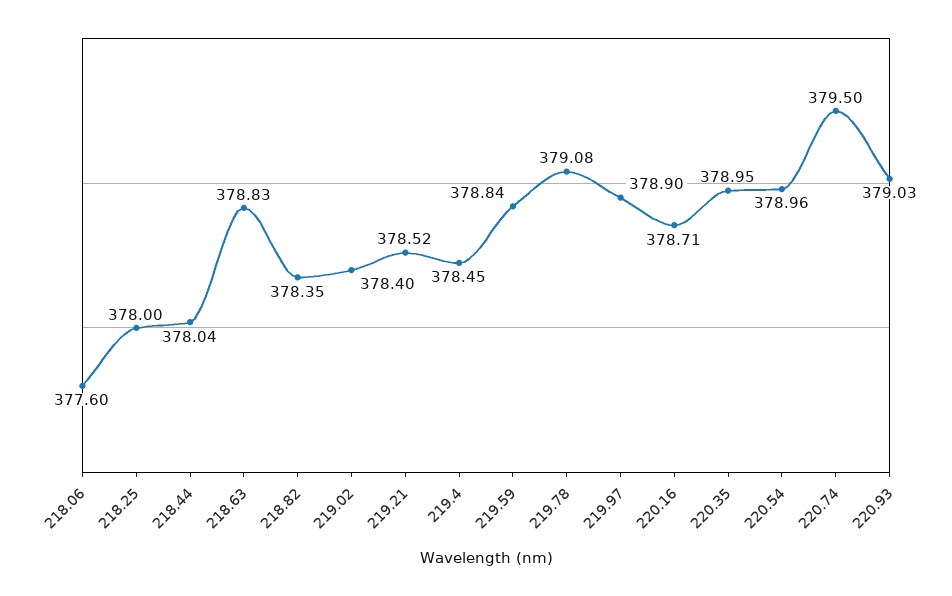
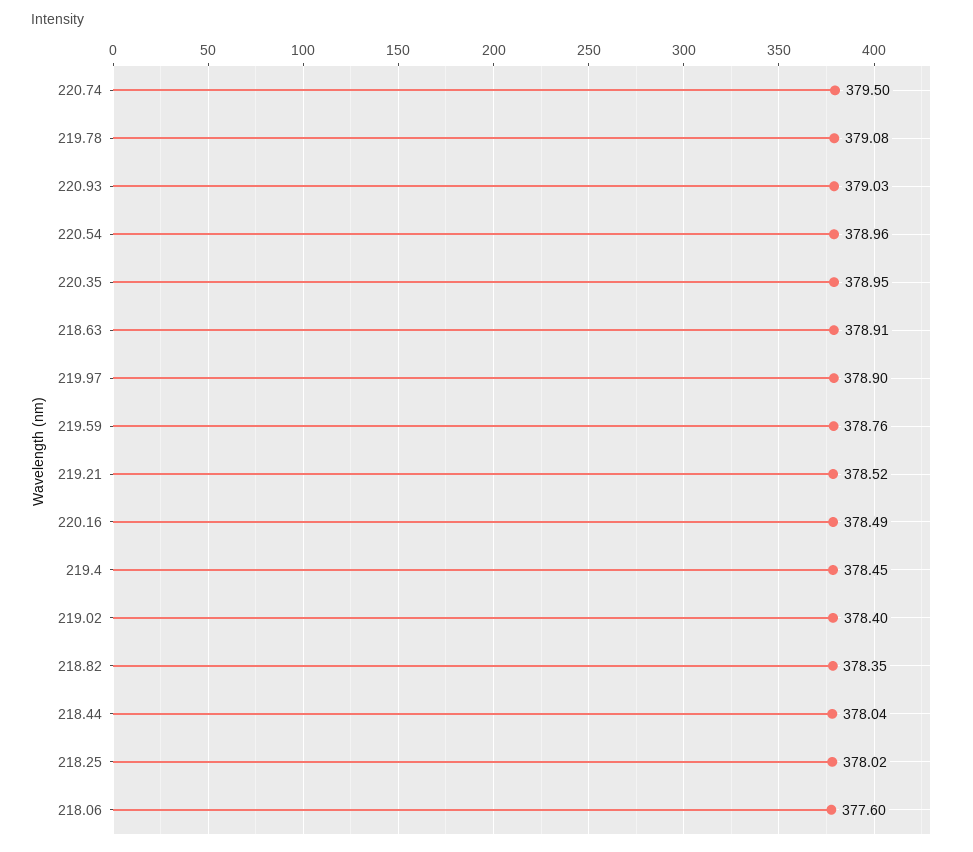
218.25: 378 -> 378.02
218.63: 378.83 -> 378.91
219.59: 378.84 -> 378.76
220.16: 378.71 -> 378.49

